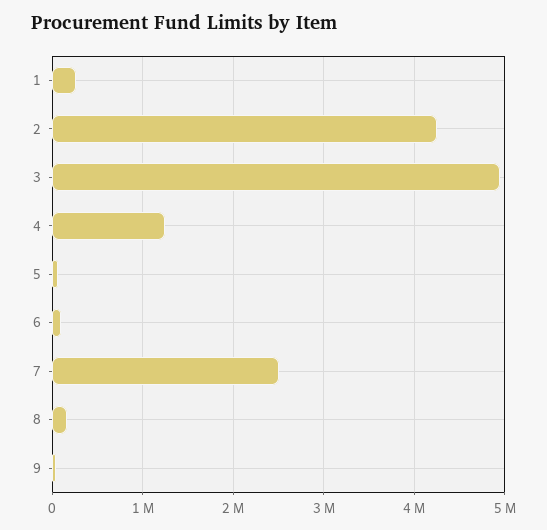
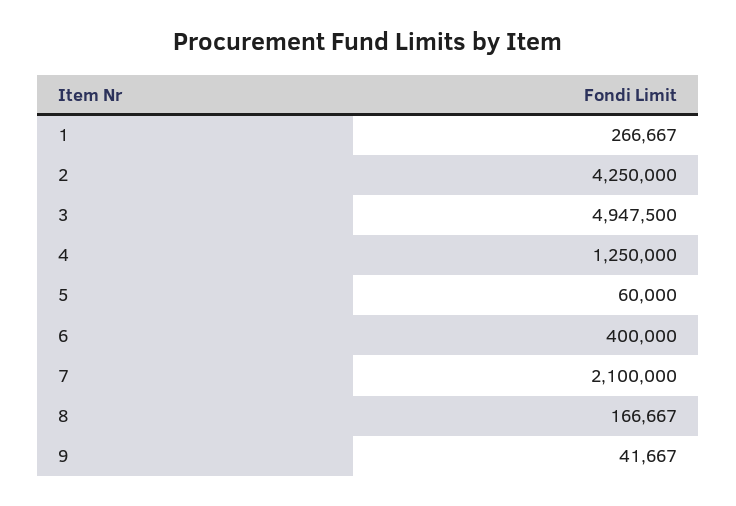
6: 100000 -> 400000
7: 2500000 -> 2100000

